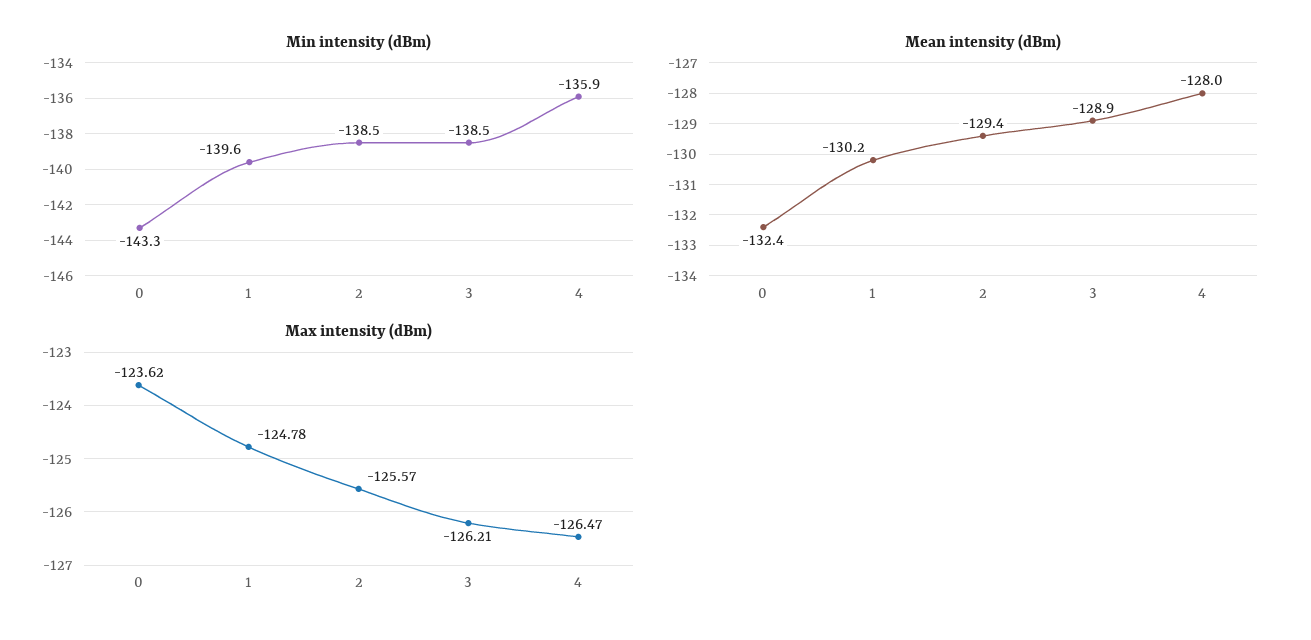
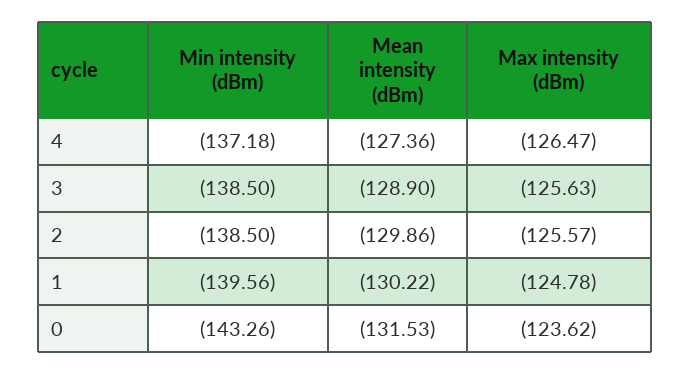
Min intensity (dBm), 4: -135.9 -> -137.18
Mean intensity (dBm), 0: -132.4 -> -131.53
Mean intensity (dBm), 2: -129.4 -> -129.86
Mean intensity (dBm), 4: -128 -> -127.36
Max intensity (dBm), 3: -126.21 -> -125.63

